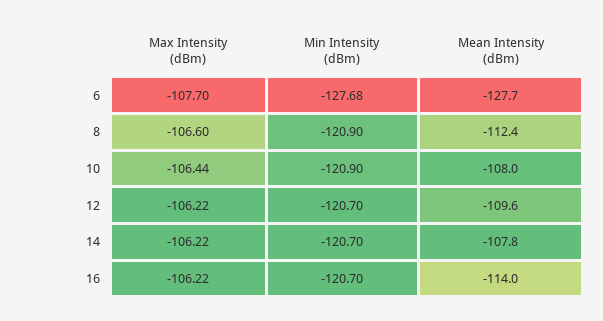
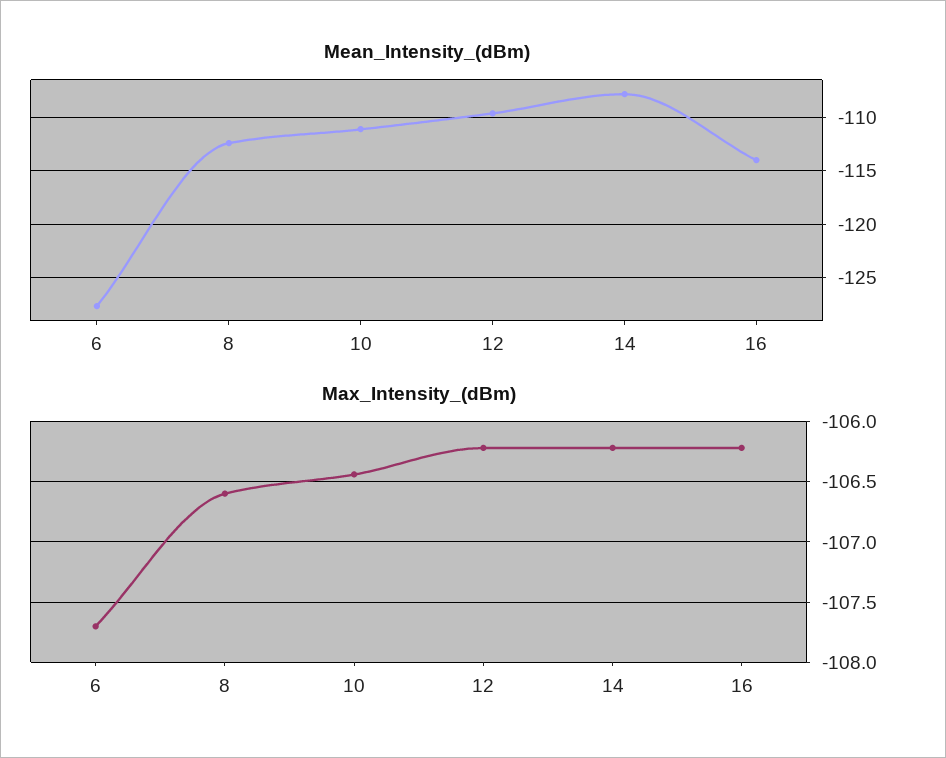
Min Intensity (dBm), 6: -127.68 -> none
Min Intensity (dBm), 8: -120.9 -> none
Min Intensity (dBm), 10: -120.9 -> none
Mean Intensity (dBm), 10: -108 -> -111
Min Intensity (dBm), 12: -120.7 -> none
Min Intensity (dBm), 14: -120.7 -> none
Min Intensity (dBm), 16: -120.7 -> none

